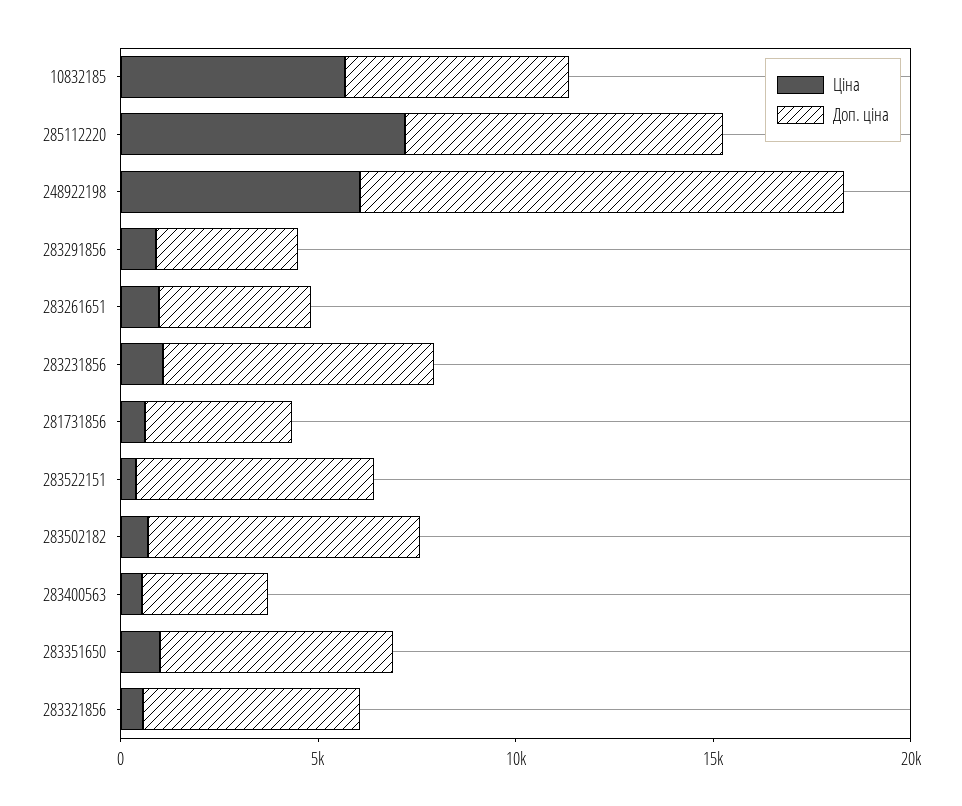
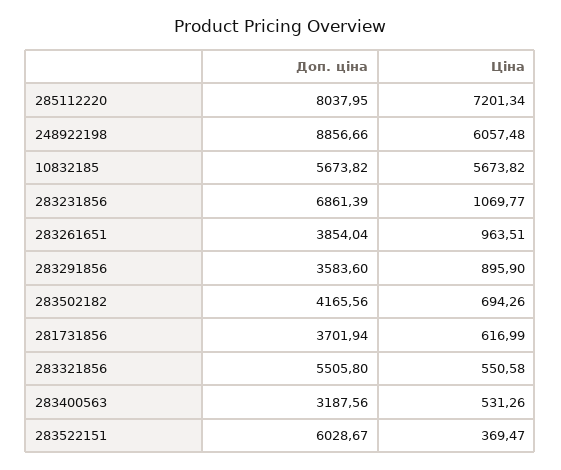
Доп. ціна, 248922198: 12000 -> 8856.66
Доп. ціна, 283502182: 7000 -> 4165.56
Ціна, 283351650: 1000 -> none
Доп. ціна, 283351650: 6000 -> none

